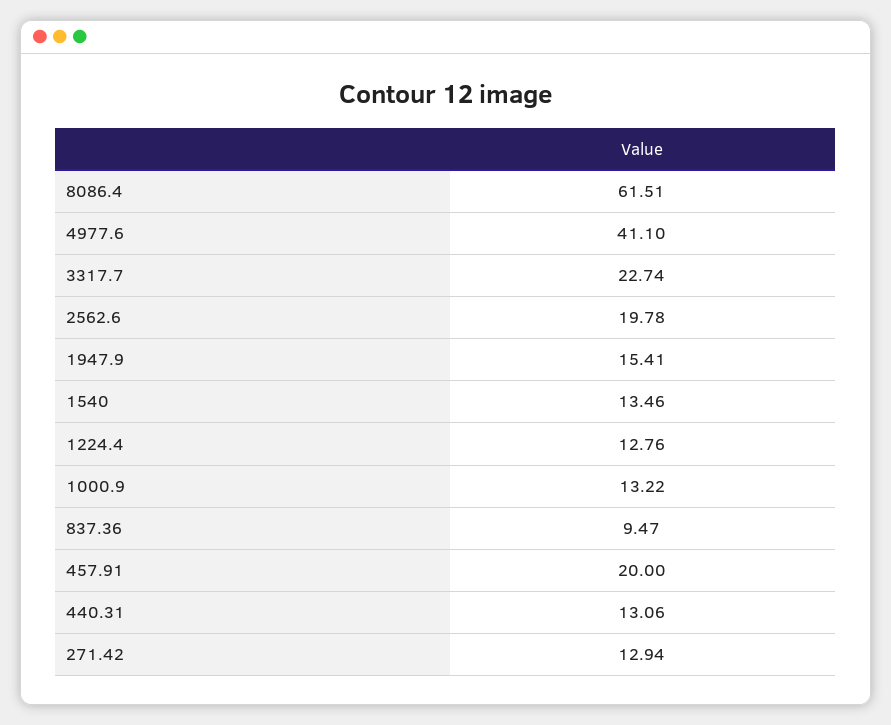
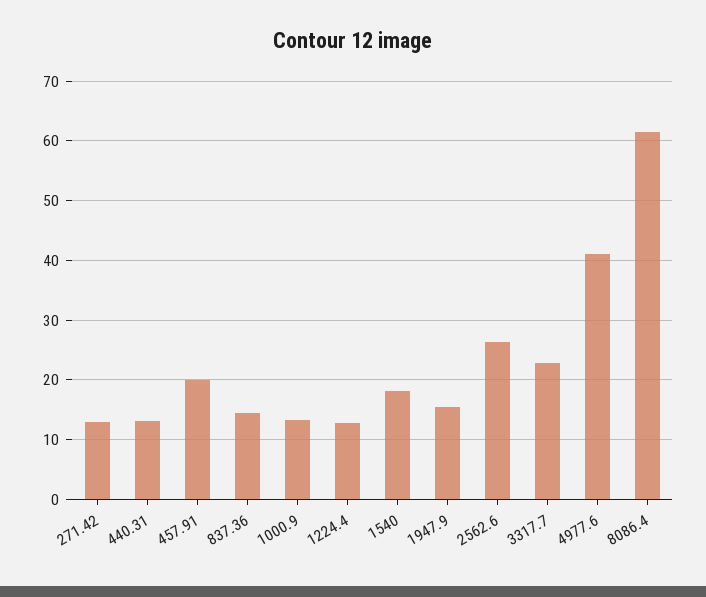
2562.6: 19.78 -> 26
1540: 13.46 -> 18
837.36: 9.47 -> 14

